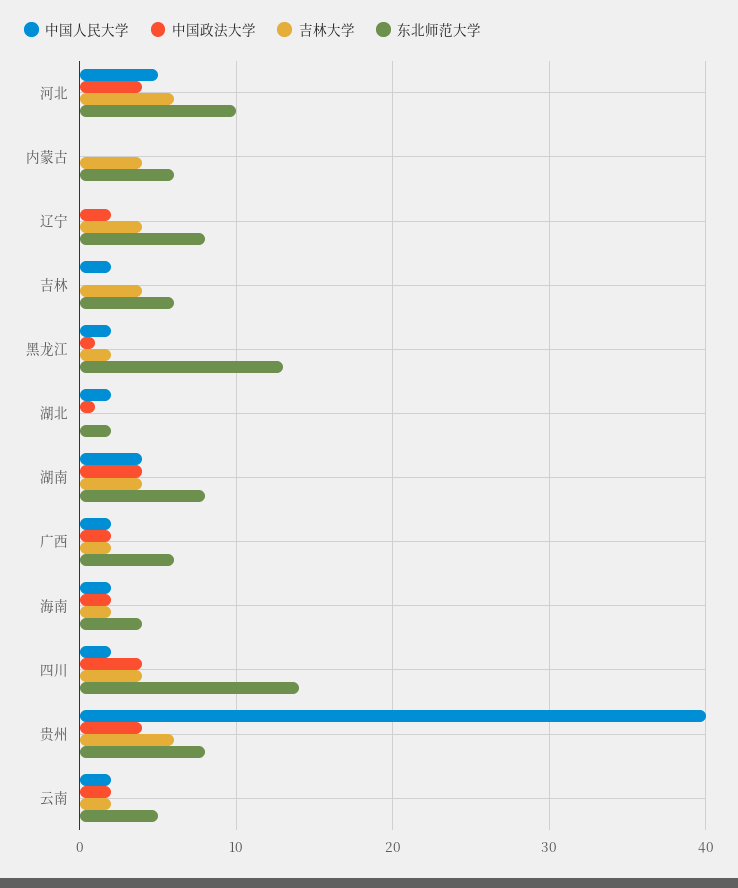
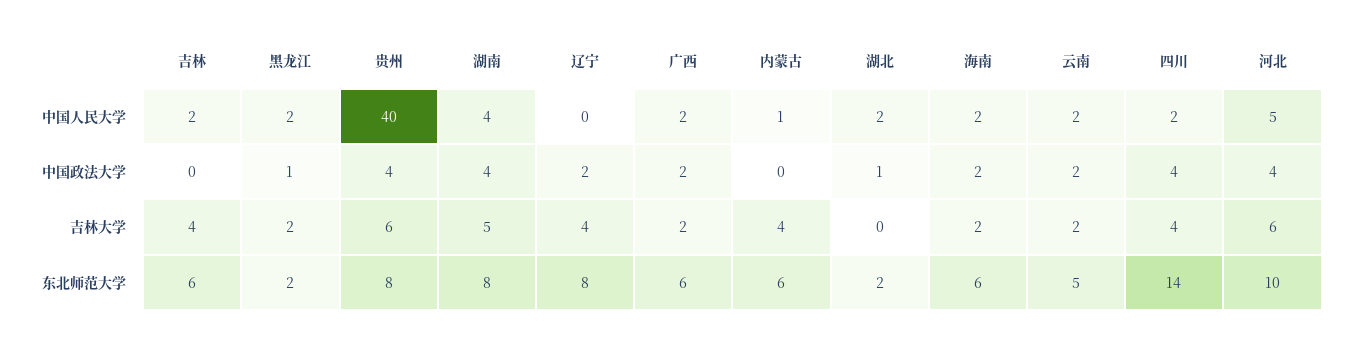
中国人民大学, 内蒙古: 0 -> 1
东北师范大学, 黑龙江: 13 -> 2
吉林大学, 湖南: 4 -> 5
东北师范大学, 海南: 4 -> 6

